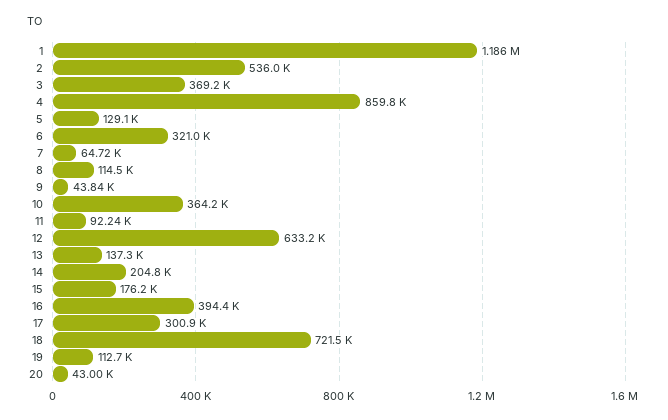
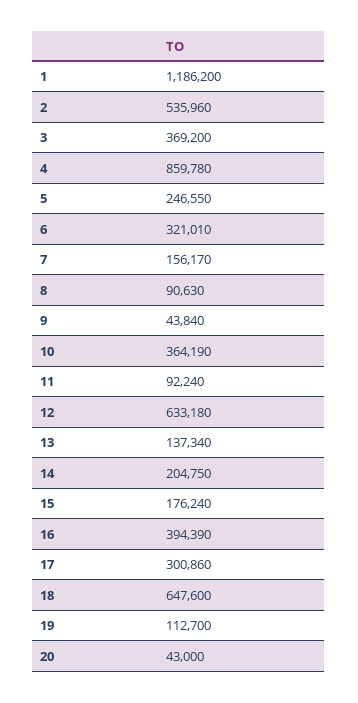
5: 129100 -> 246550
7: 64720 -> 156170
8: 114500 -> 90630
18: 721500 -> 647600

